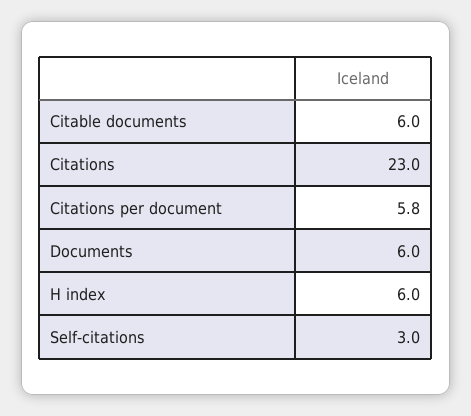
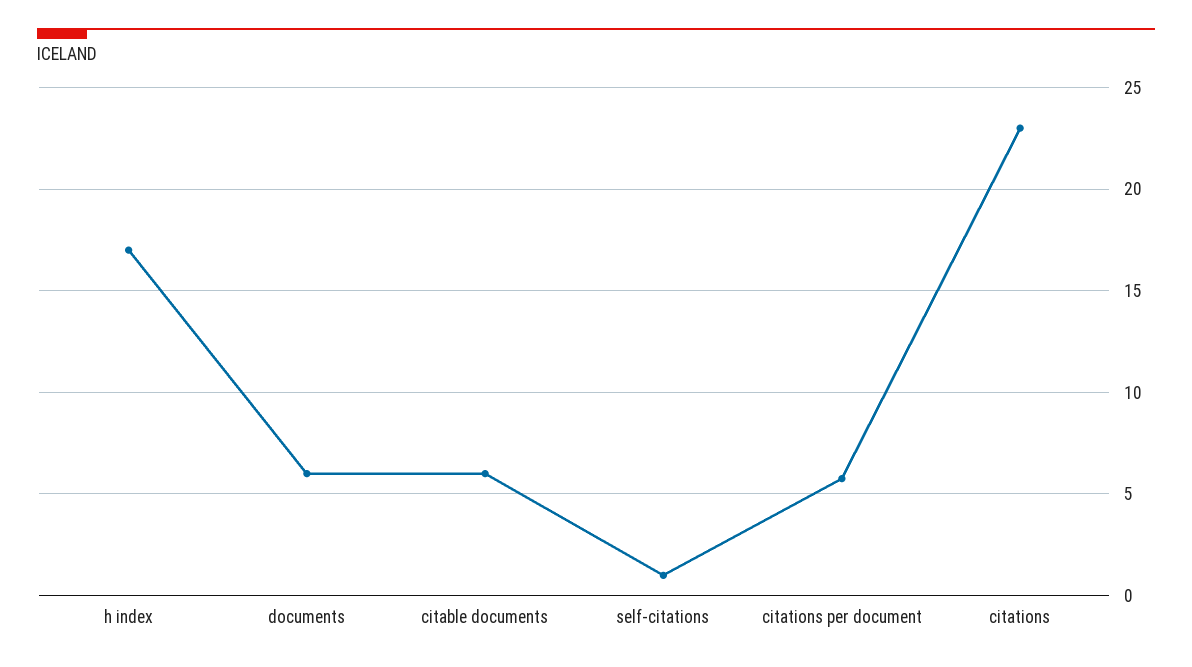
H index: 6 -> 17
Self-citations: 3 -> 1

